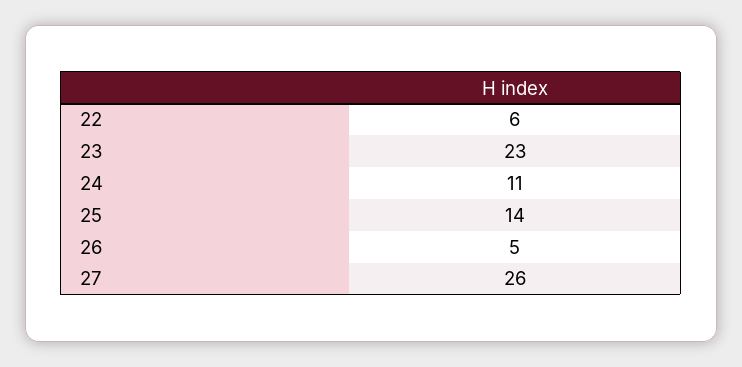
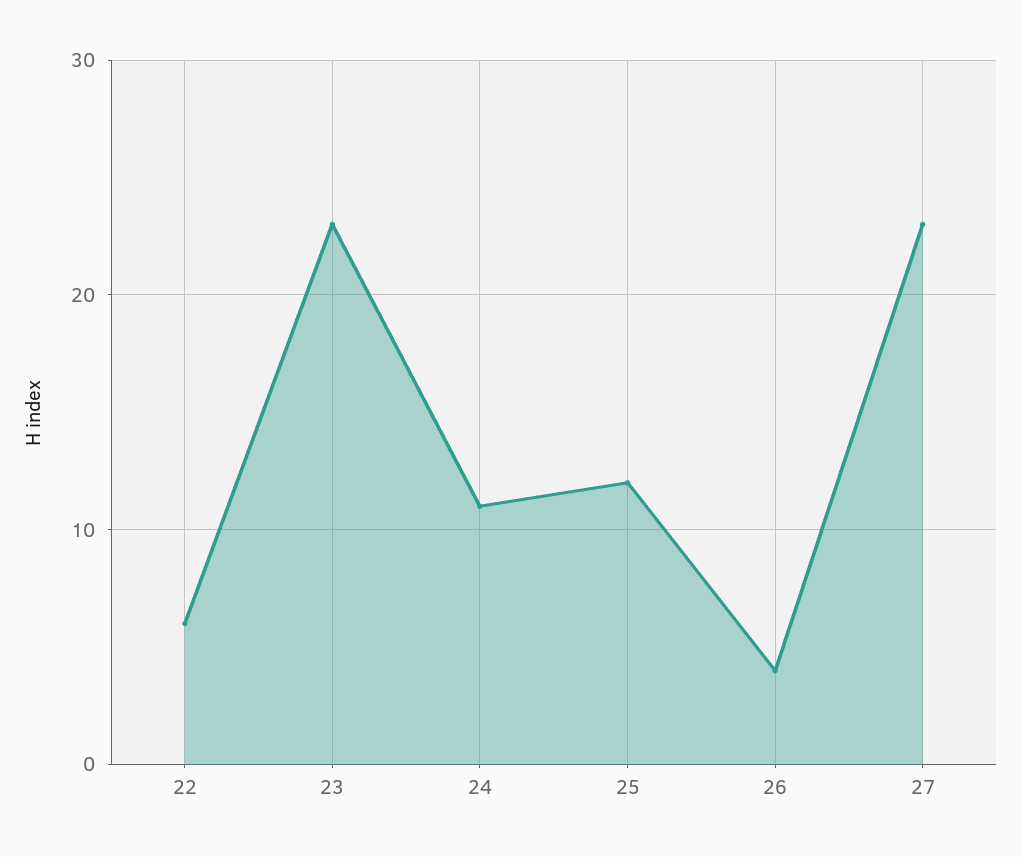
25: 14 -> 12
26: 5 -> 4
27: 26 -> 23

